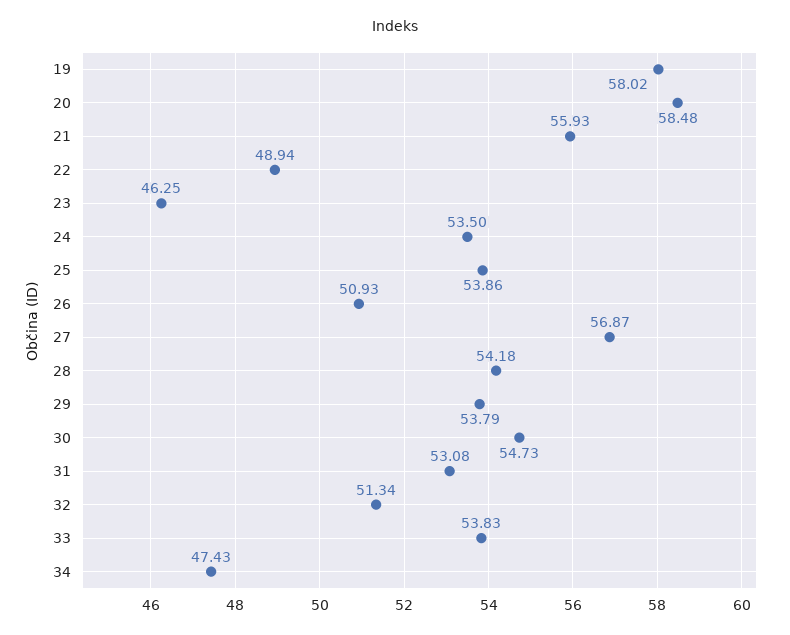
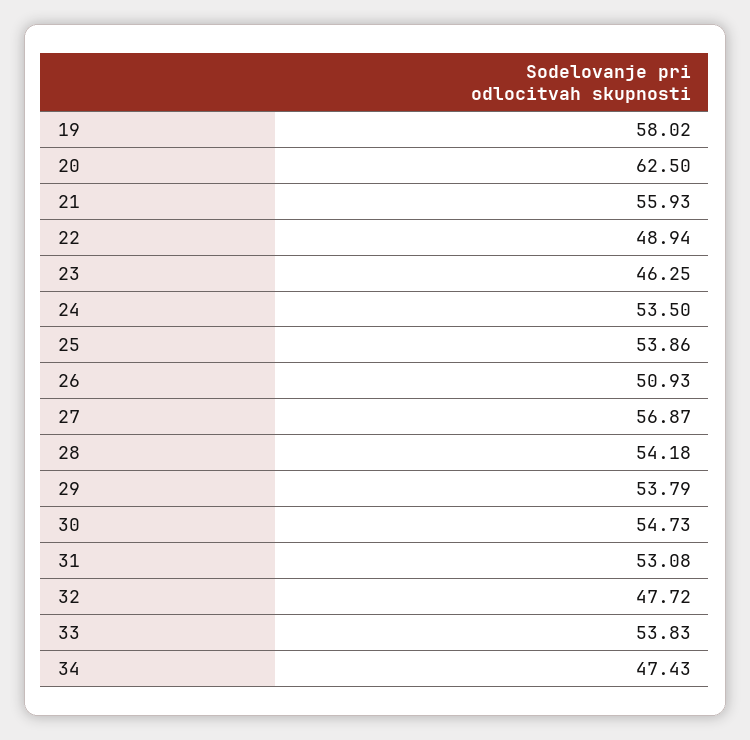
20: 58.48 -> 62.5
32: 51.34 -> 47.72

